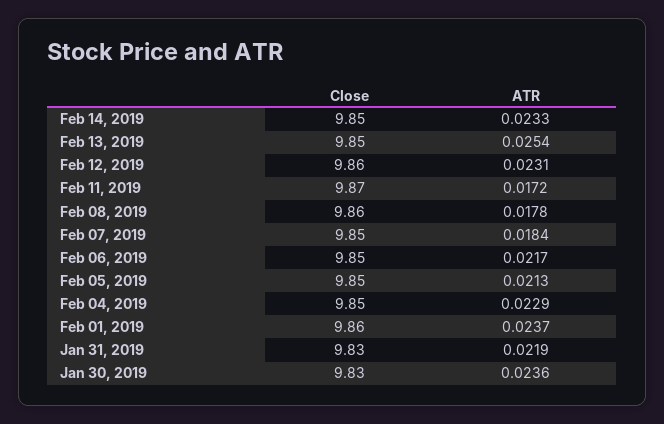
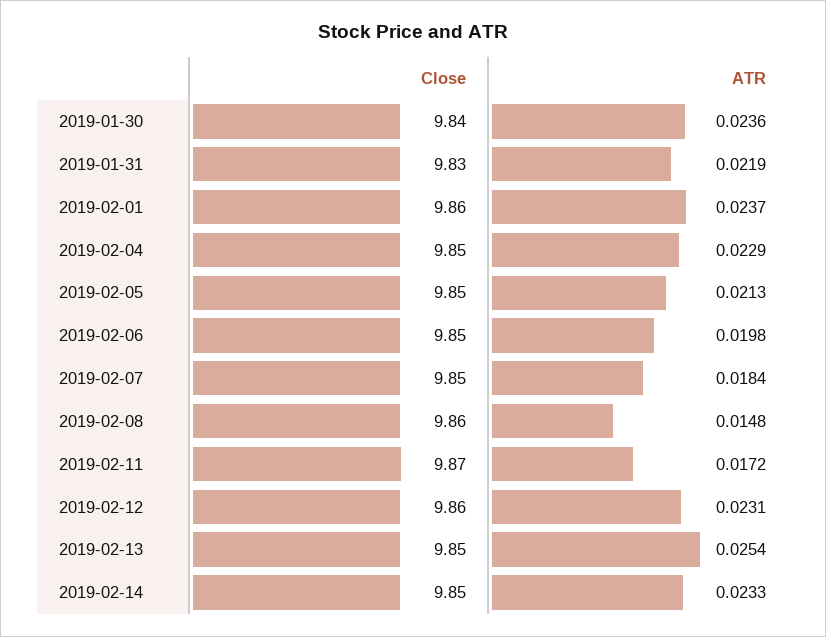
ATR, Feb 08, 2019: 0.0178 -> 0.0148
ATR, Feb 06, 2019: 0.0217 -> 0.0198
Close, Jan 30, 2019: 9.83 -> 9.84

